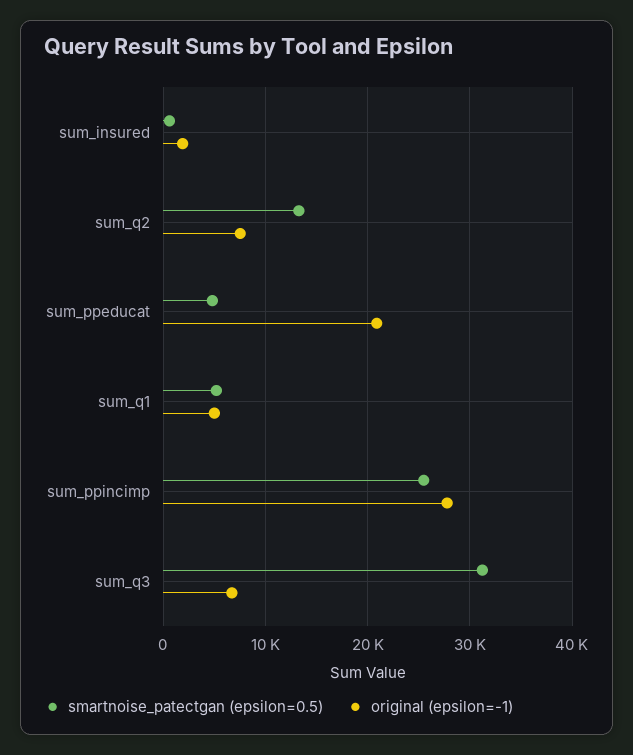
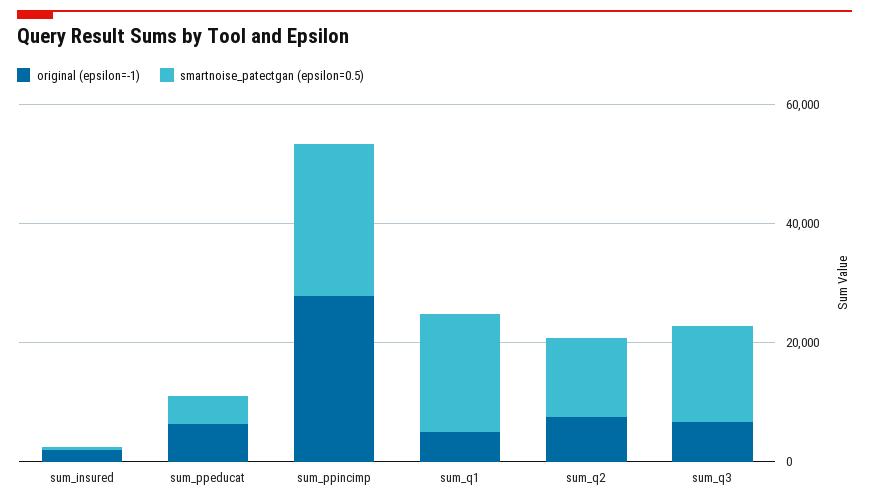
original (epsilon=-1), sum_ppeducat: 21000 -> 5000
smartnoise_patectgan (epsilon=0.5), sum_q1: 5000 -> 20000
smartnoise_patectgan (epsilon=0.5), sum_q3: 31000 -> 15000

